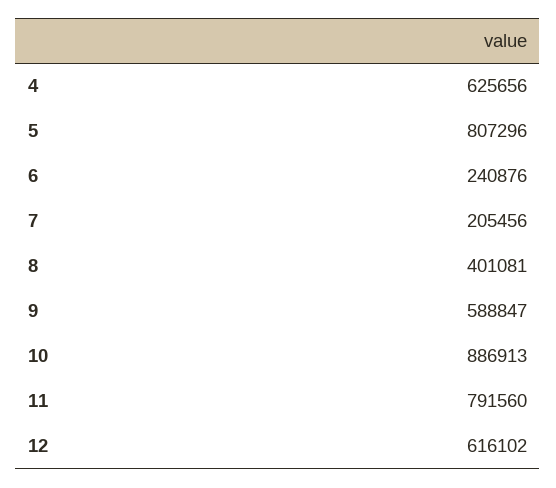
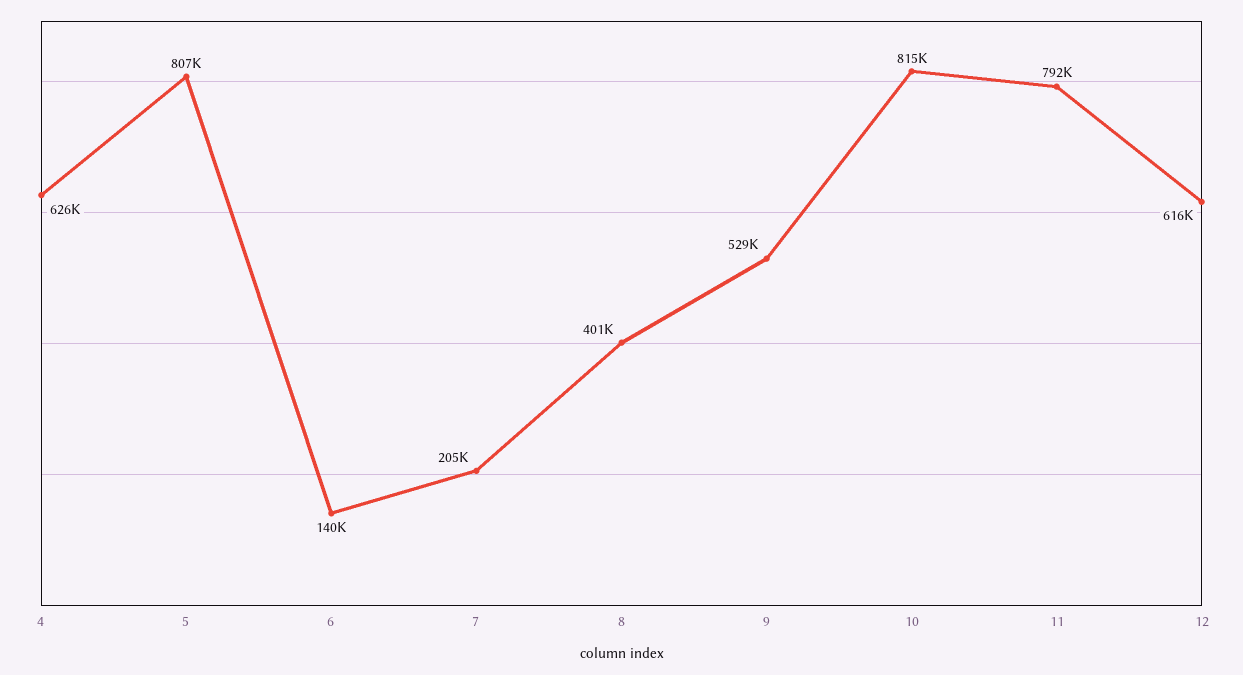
6: 240876 -> 140000
9: 588847 -> 529000
10: 886913 -> 815000

